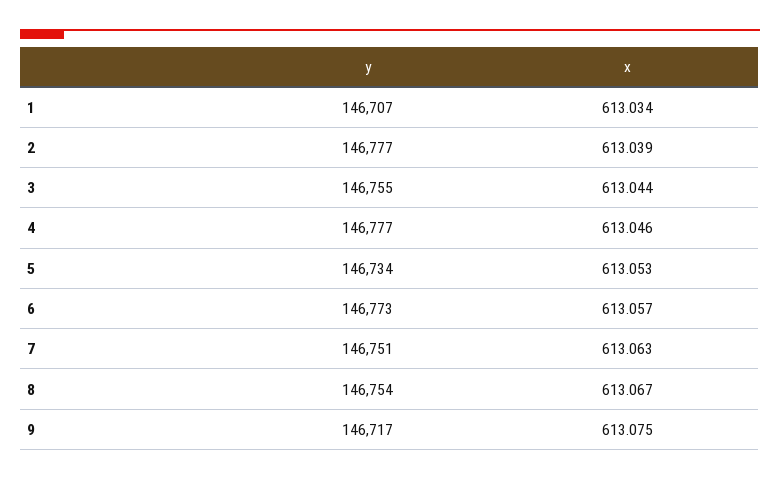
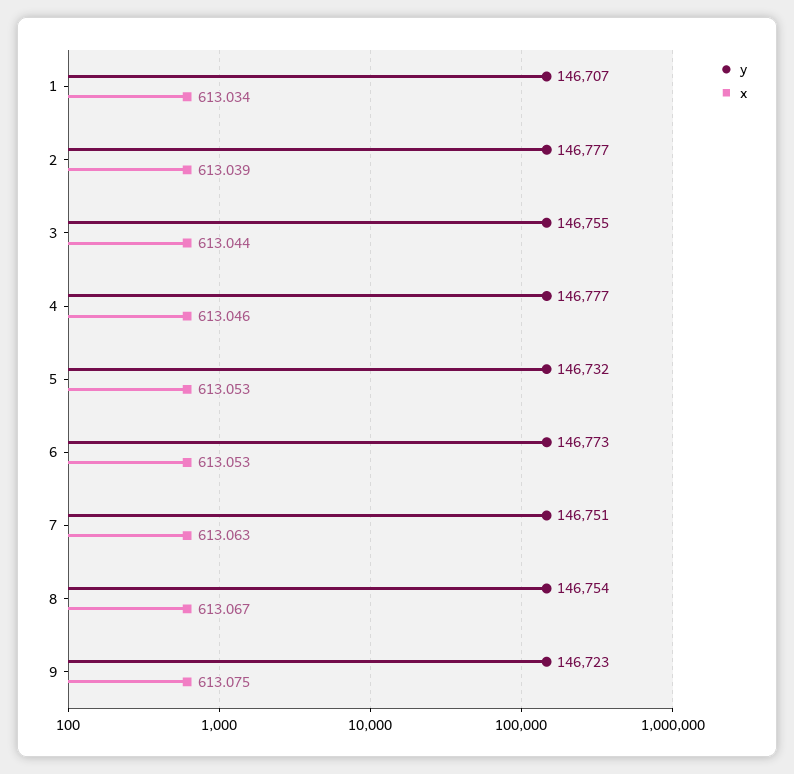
y, 5: 146734 -> 146732
x, 6: 613.057 -> 613.053
y, 9: 146717 -> 146723

